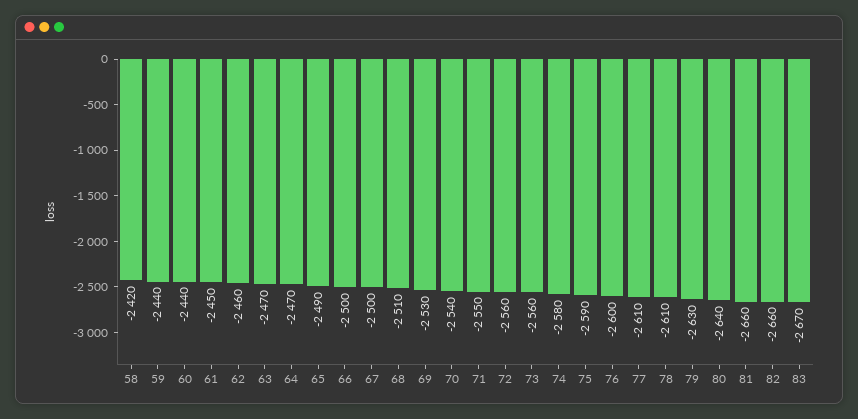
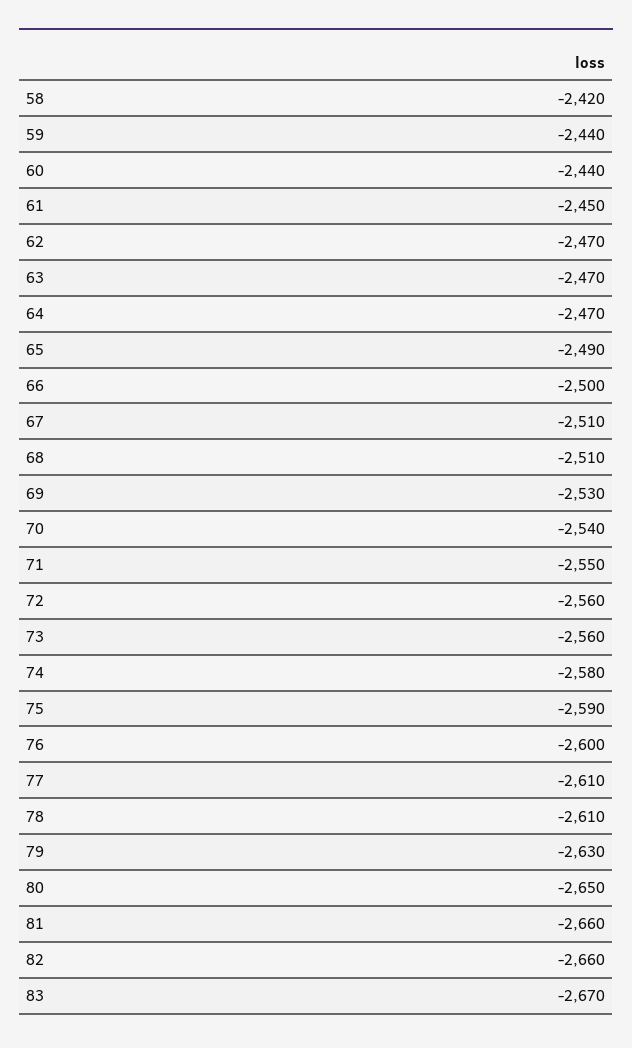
62: -2460 -> -2470
67: -2500 -> -2510
80: -2640 -> -2650

